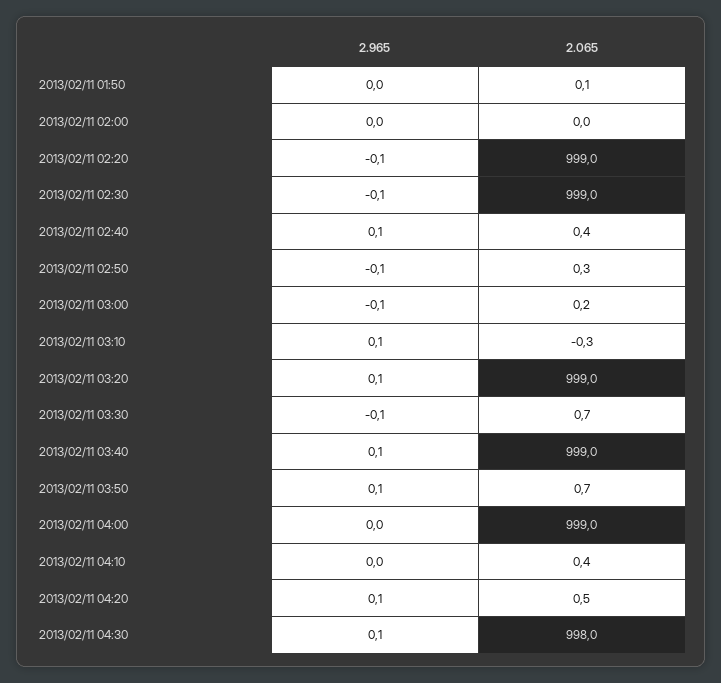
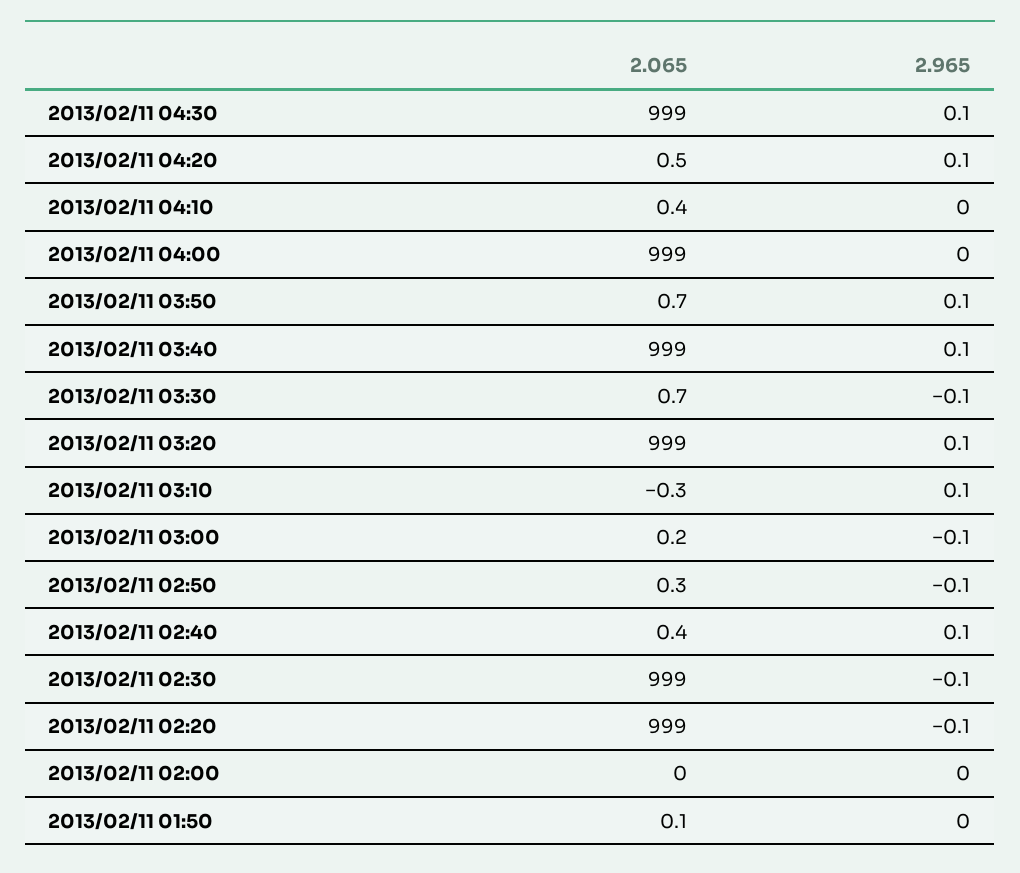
2.065, 2013/02/11 04:30: 998 -> 999

